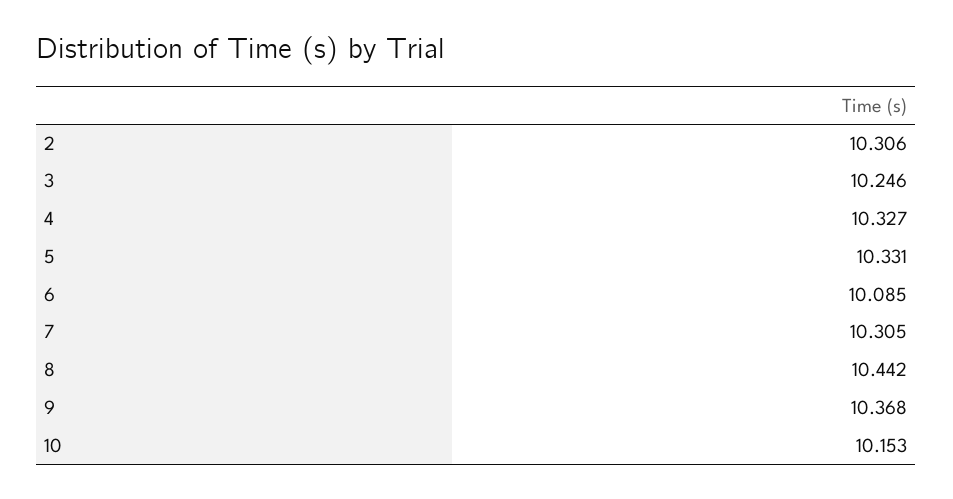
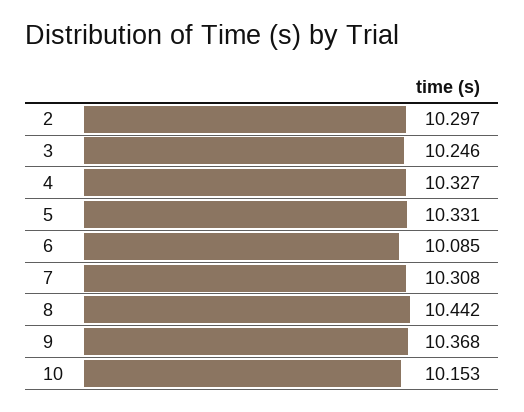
2: 10.306 -> 10.297
7: 10.305 -> 10.308

